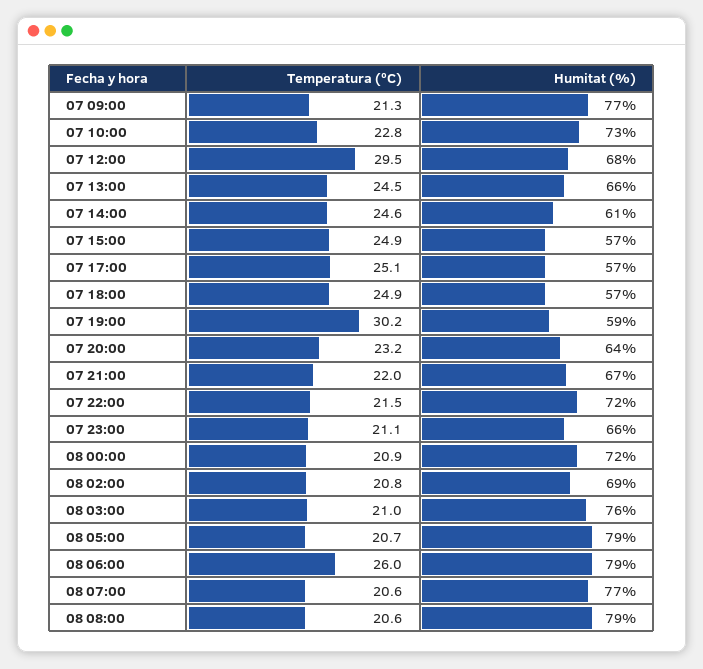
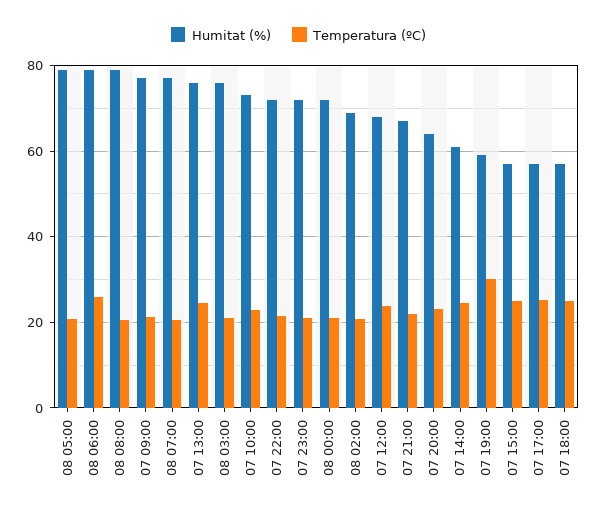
Temperatura (ºC), 07 12:00: 29.5 -> 24
Humitat (%), 07 13:00: 66 -> 76
Humitat (%), 07 23:00: 66 -> 72

